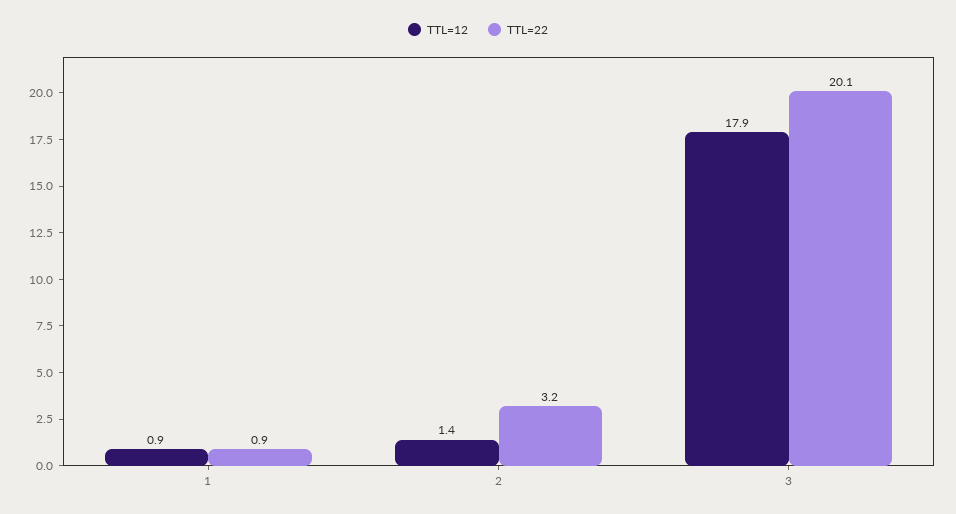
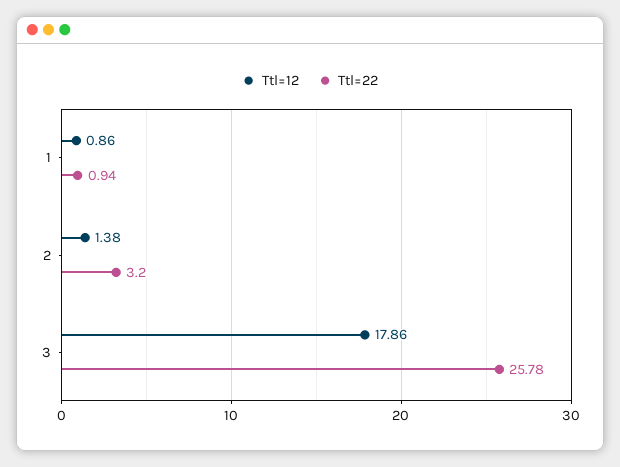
TTL=22, 3: 20.1 -> 25.78

